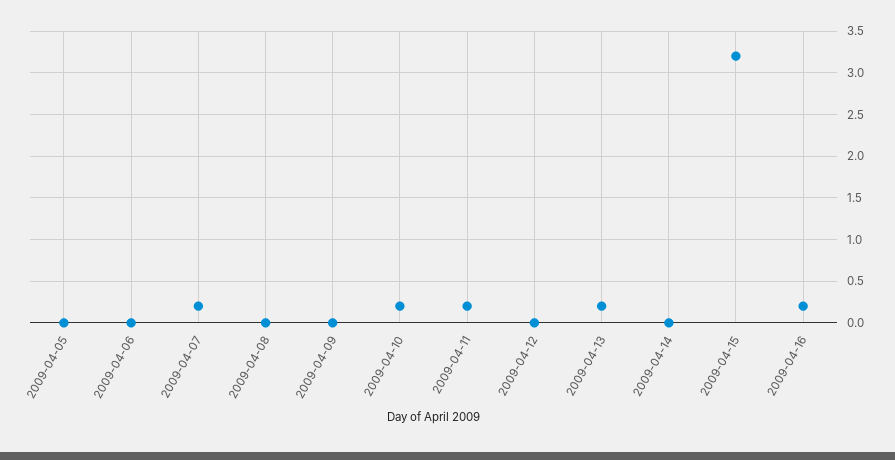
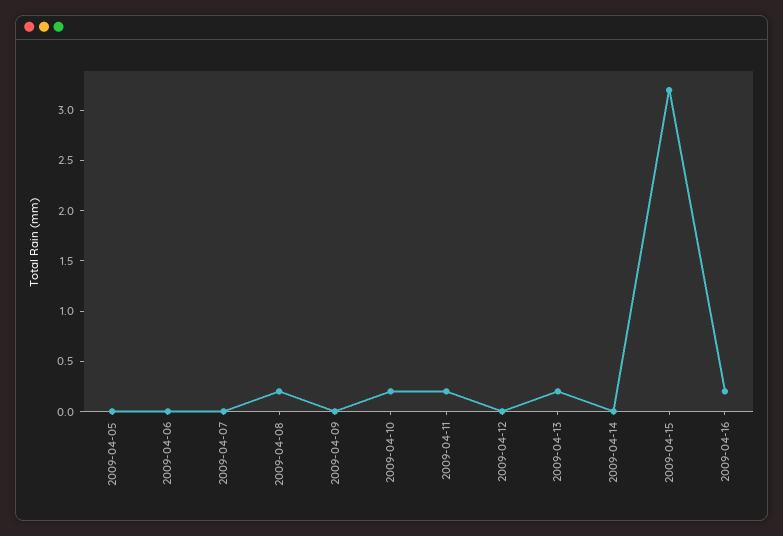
2009-04-07: 0.2 -> 0
2009-04-08: 0 -> 0.2

